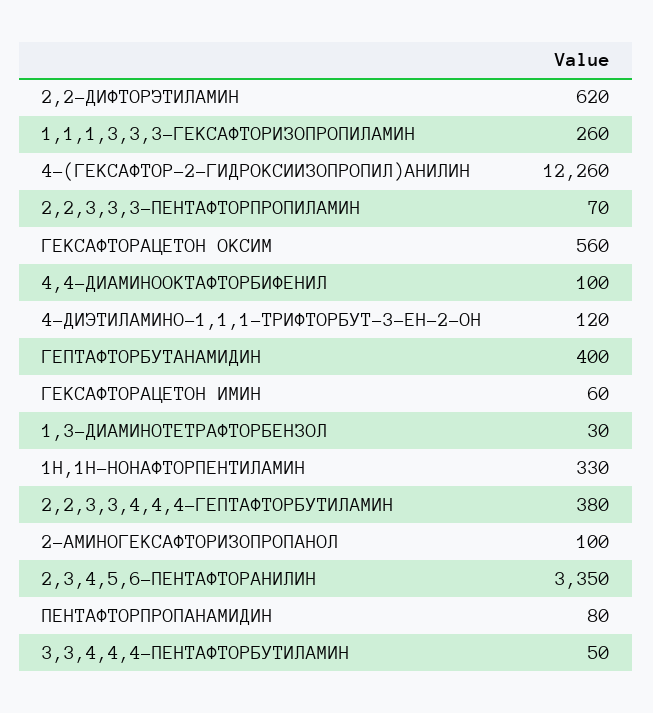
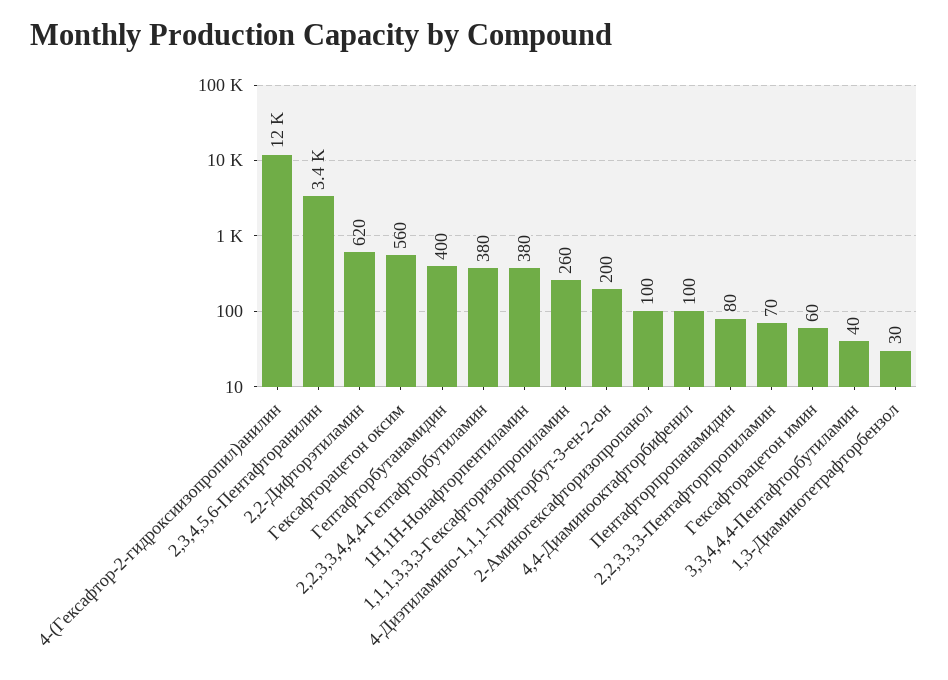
4-ДИЭТИЛАМИНО-1,1,1-ТРИФТОРБУТ-3-ЕН-2-ОН: 120 -> 200
1Н,1Н-НОНАФТОРПЕНТИЛАМИН: 330 -> 380
3,3,4,4,4-ПЕНТАФТОРБУТИЛАМИН: 50 -> 40

